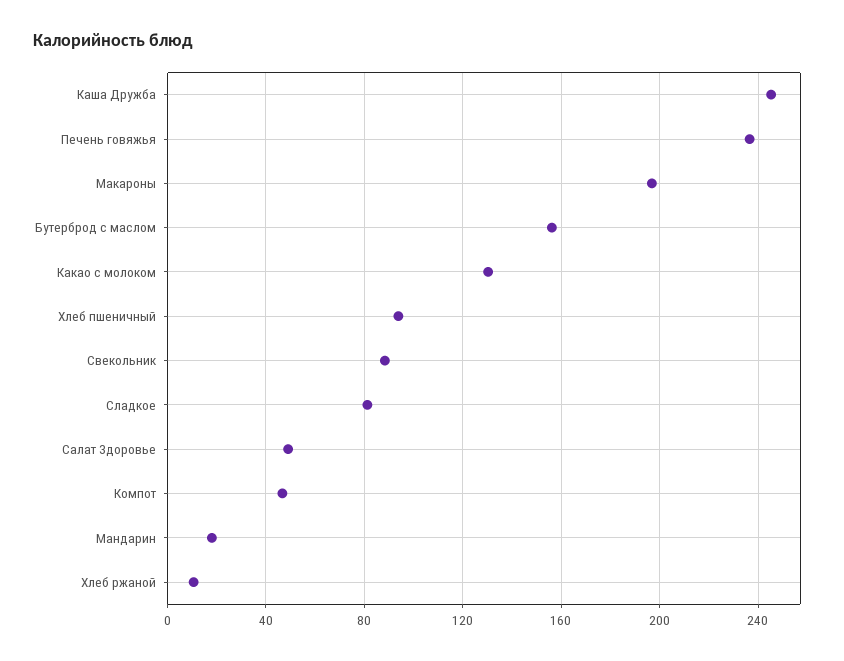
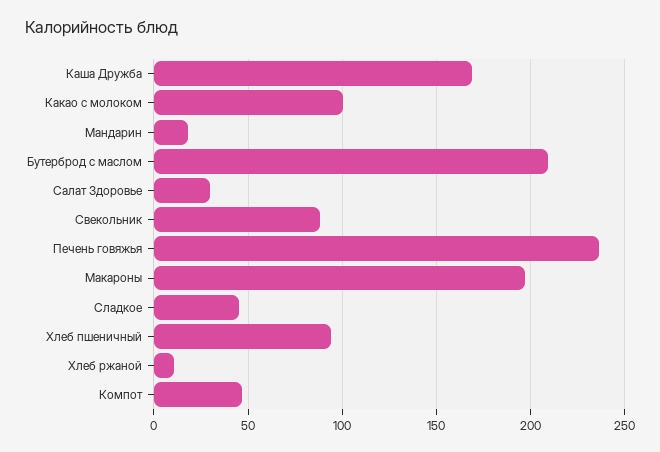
Каша Дружба: 245 -> 170
Бутерброд с маслом: 155 -> 210
Какао с молоком: 130 -> 100
Сладкое: 80 -> 45
Салат Здоровье: 50 -> 30

